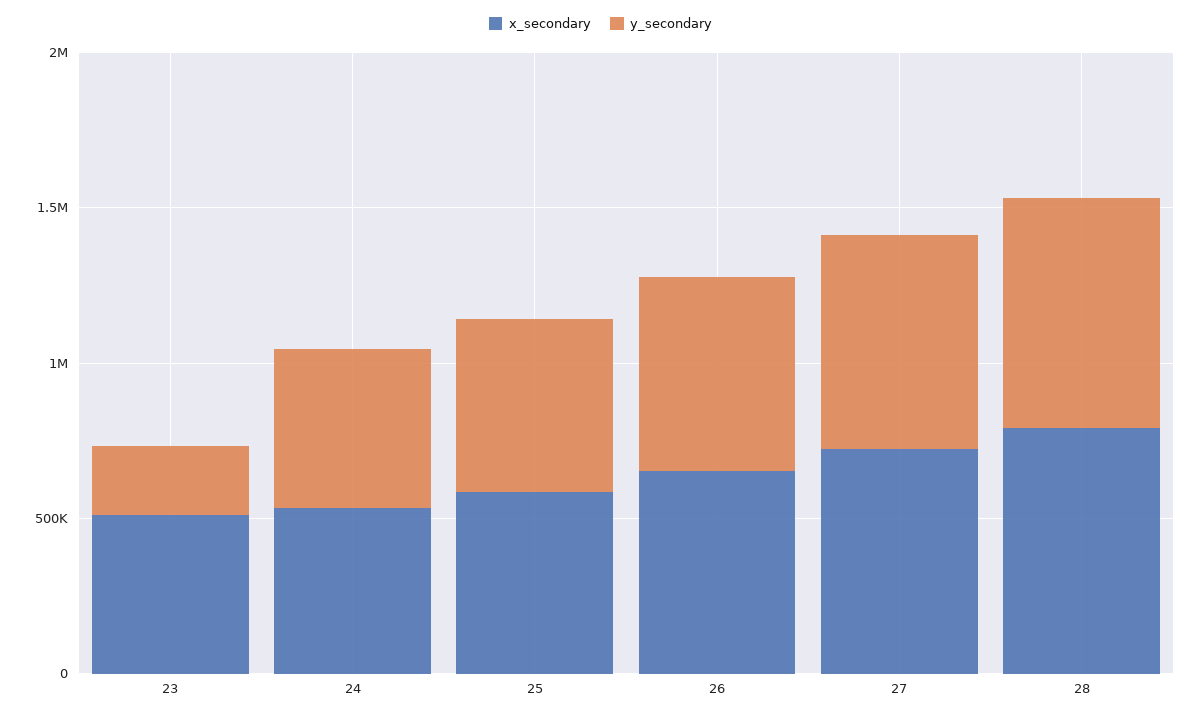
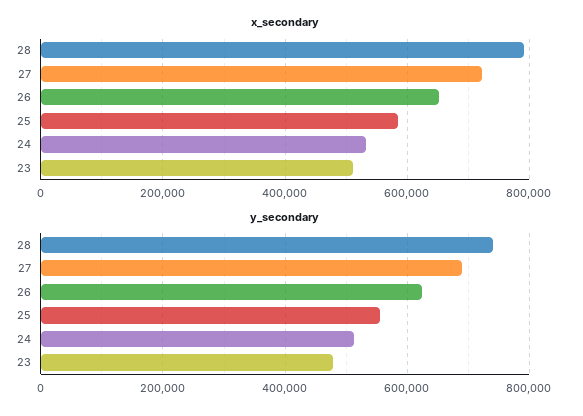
y_secondary, 23: 200000 -> 480000

